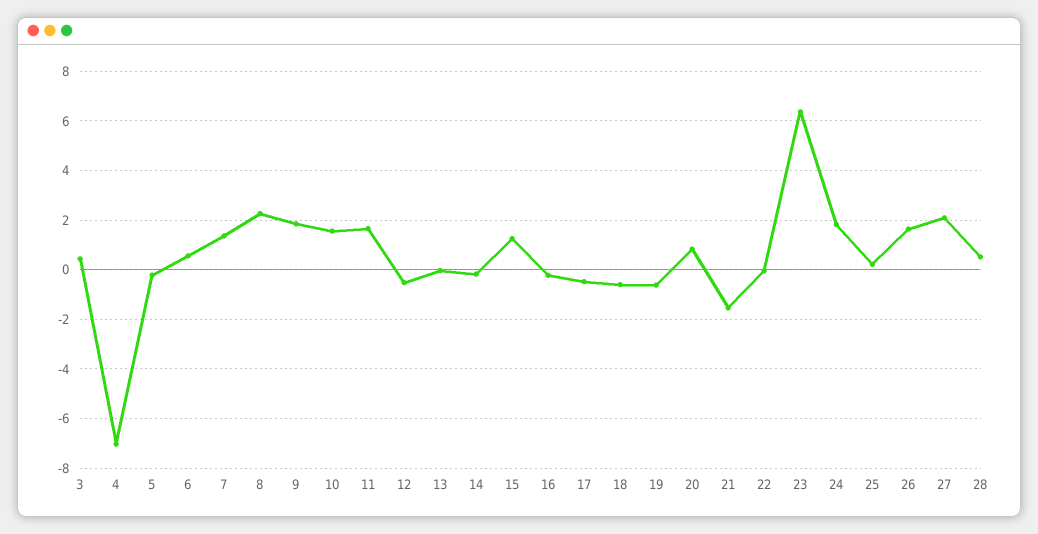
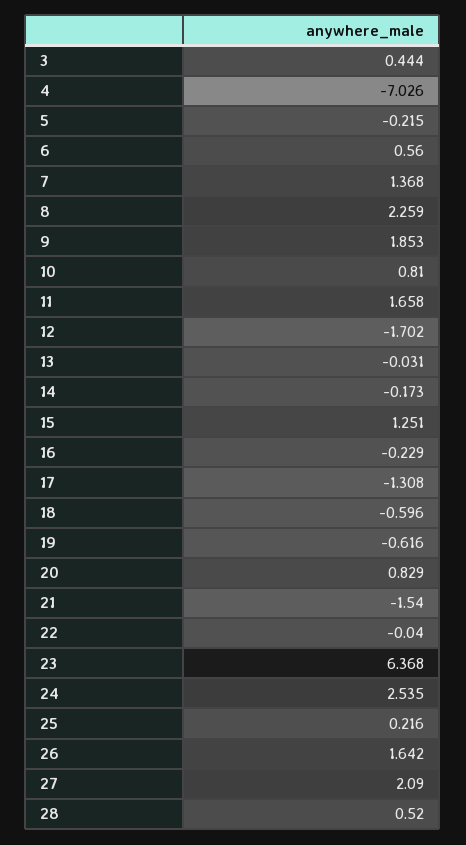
10: 1.5 -> 0.81
12: -0.5 -> -1.702
17: -0.5 -> -1.308
24: 1.75 -> 2.535

